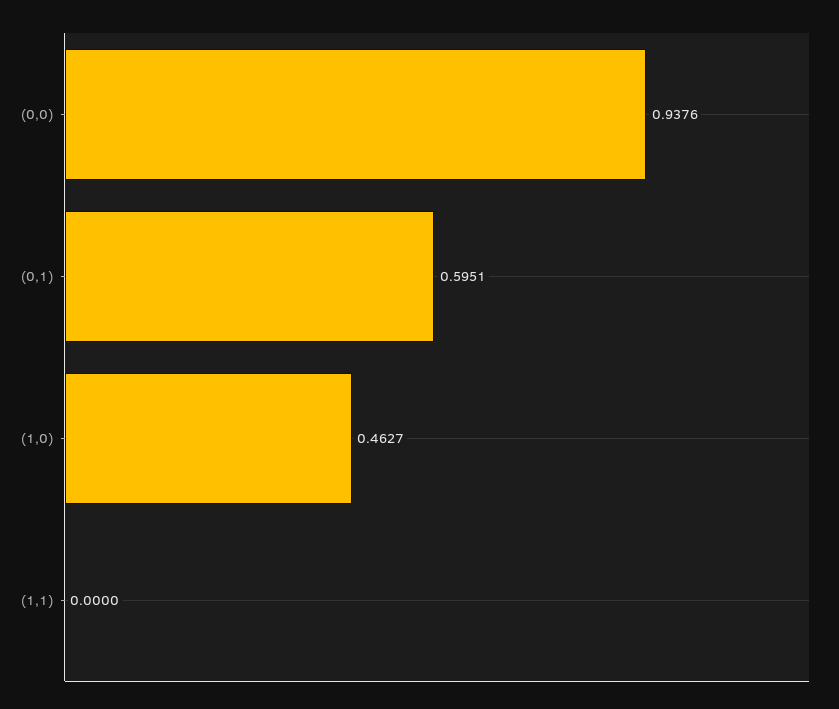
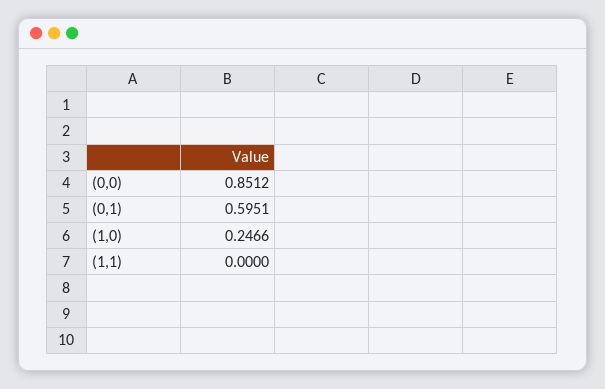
(0,0): 0.9376 -> 0.8512
(1,0): 0.4627 -> 0.2466

